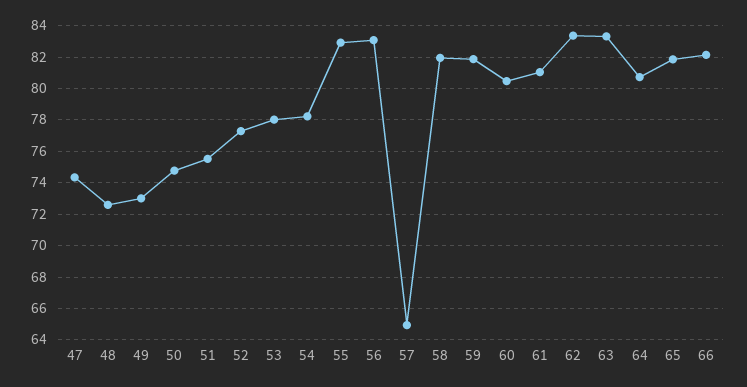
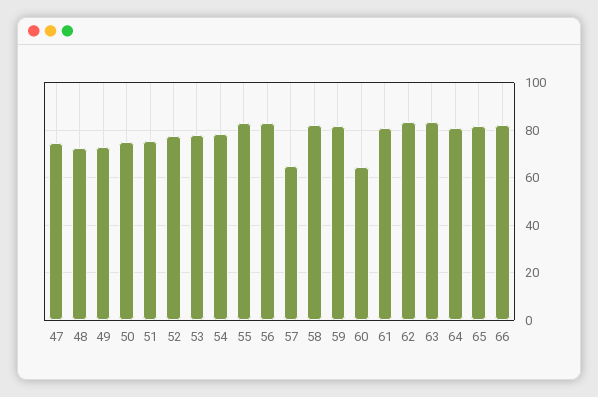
60: 80.5 -> 65

